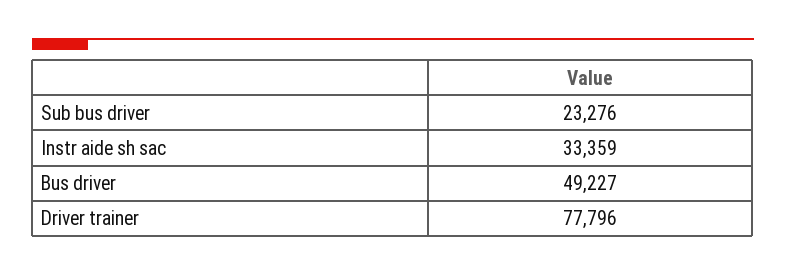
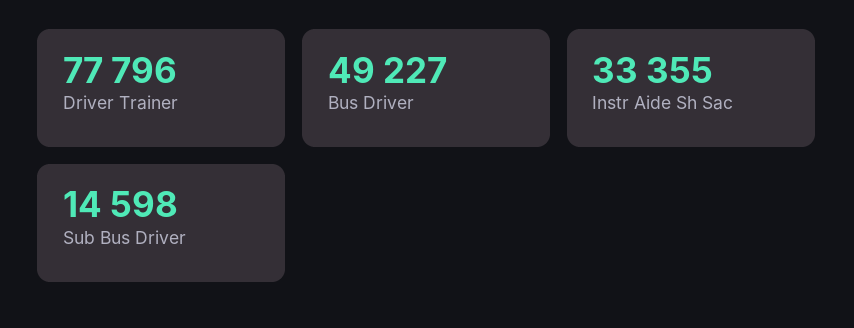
Sub bus driver: 23276 -> 14598
Instr aide sh sac: 33359 -> 33355

